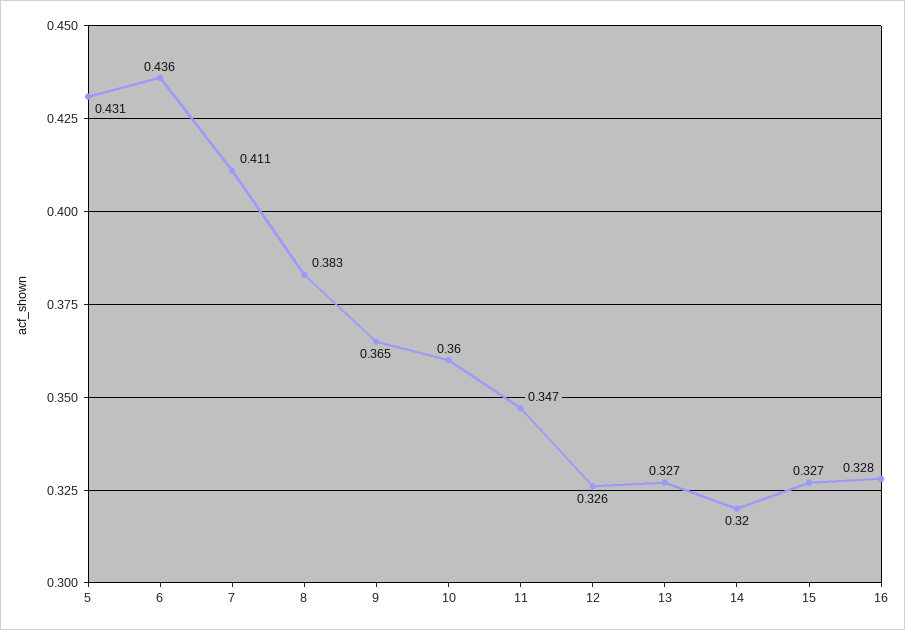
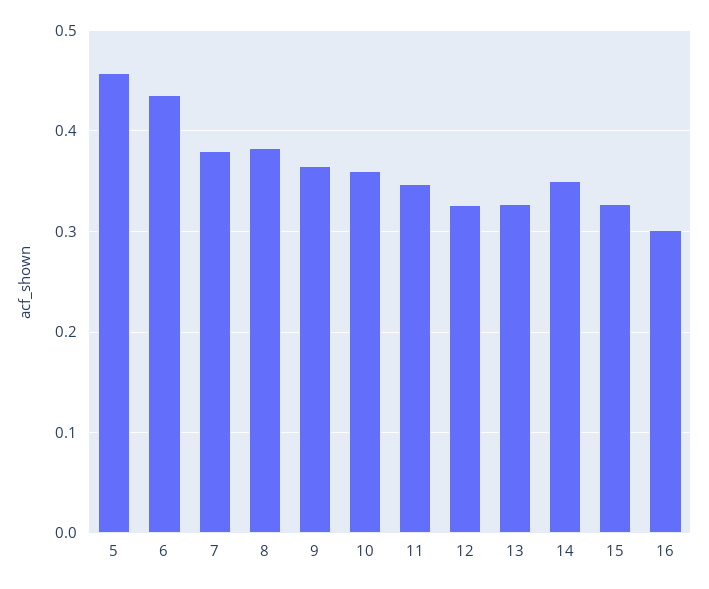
5: 0.431 -> 0.46
7: 0.411 -> 0.38
14: 0.32 -> 0.35
16: 0.328 -> 0.3

